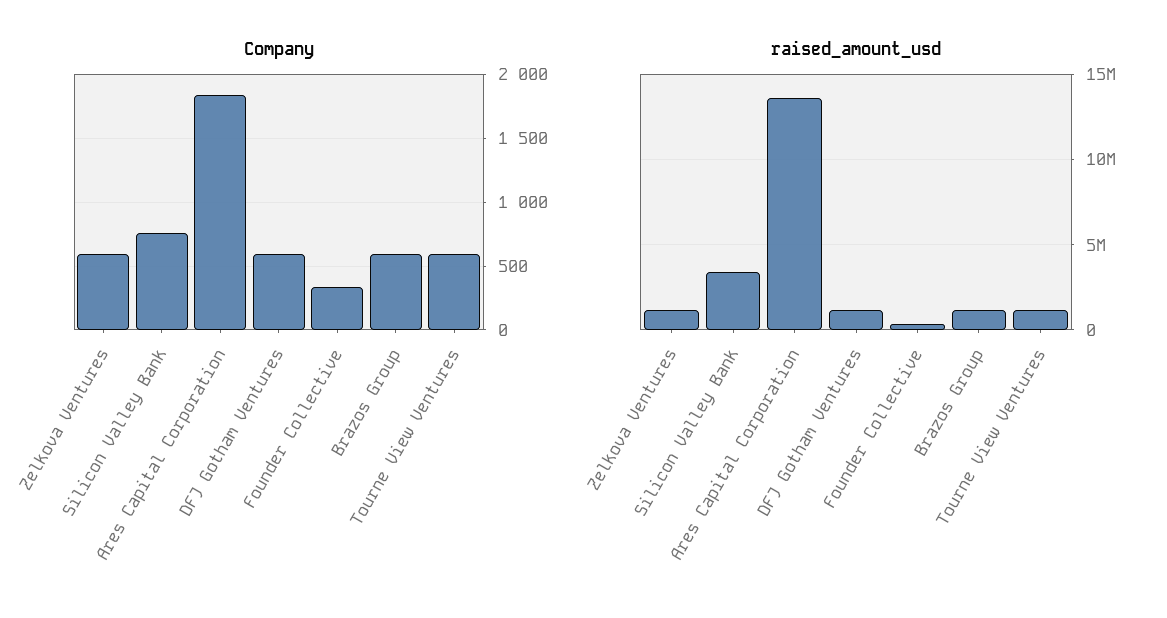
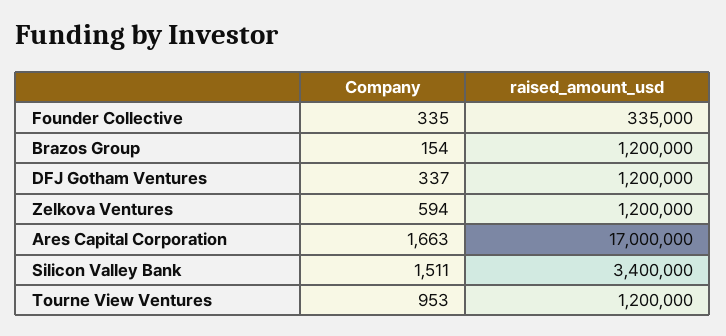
Company, Silicon Valley Bank: 750 -> 1511
Company, Ares Capital Corporation: 1850 -> 1663
Company, DFJ Gotham Ventures: 600 -> 337
Company, Brazos Group: 600 -> 154
Company, Tourne View Ventures: 600 -> 953
raised_amount_usd, Ares Capital Corporation: 13500000 -> 17000000

